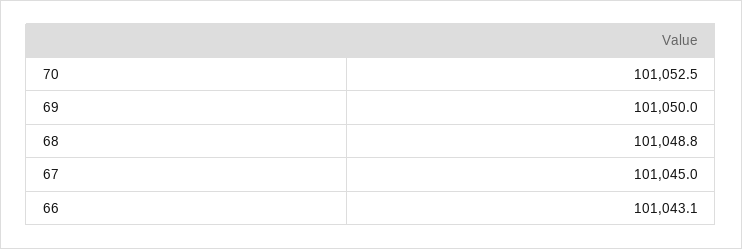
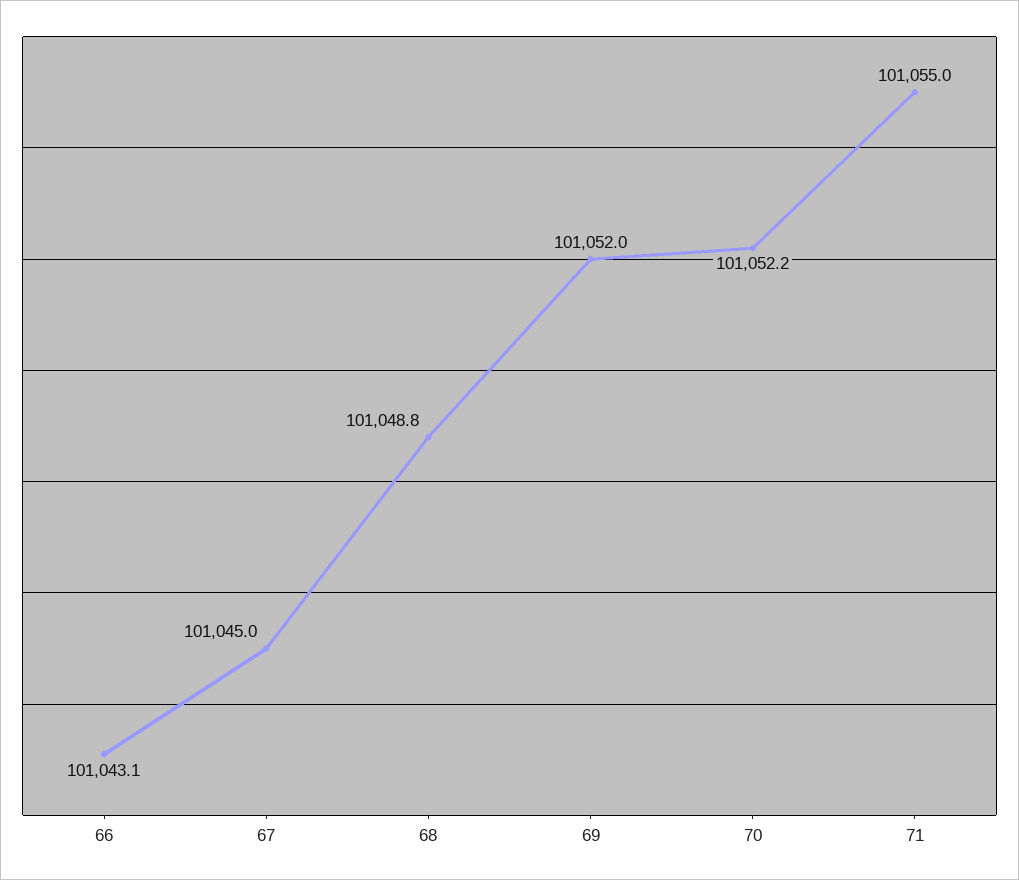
70: 101052.5 -> 101052.2
69: 101050 -> 101052
71: none -> 101055

